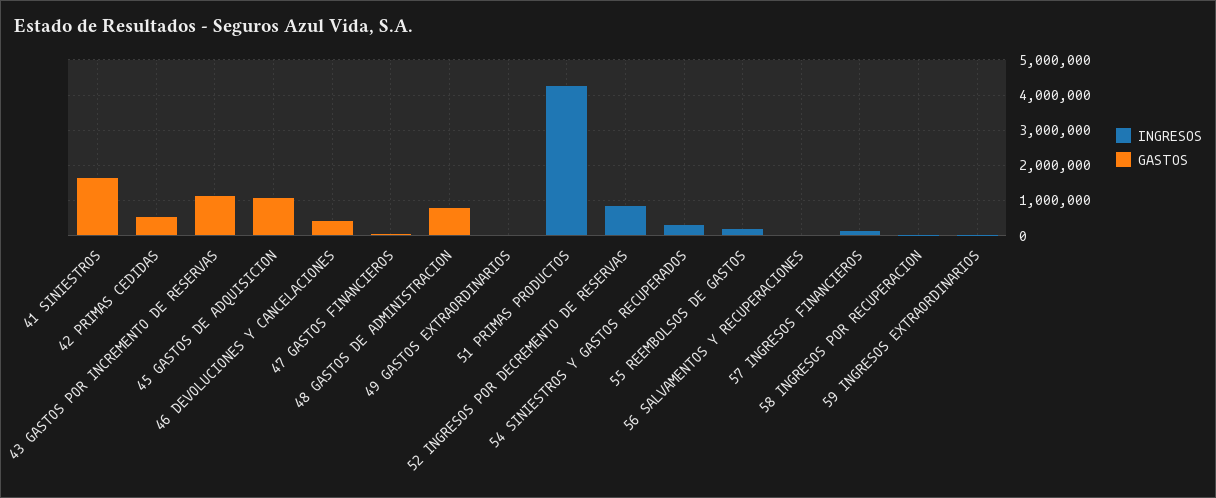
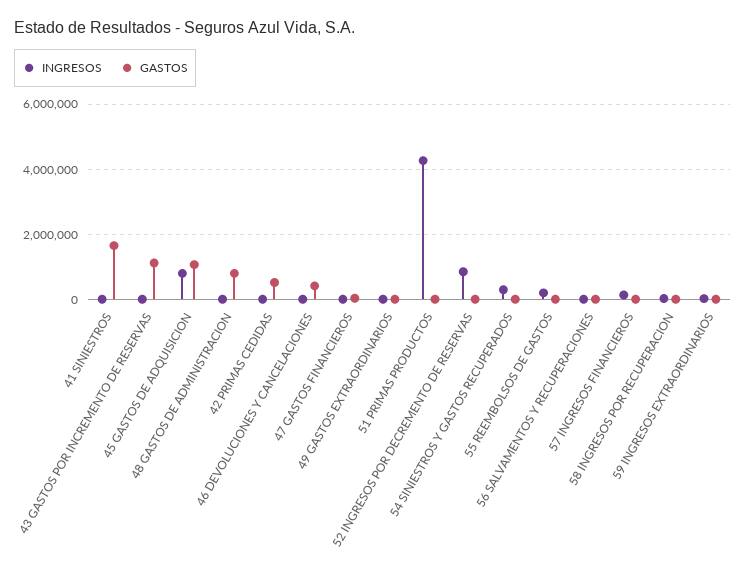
INGRESOS, 45 GASTOS DE ADQUISICION: 0 -> 800000

